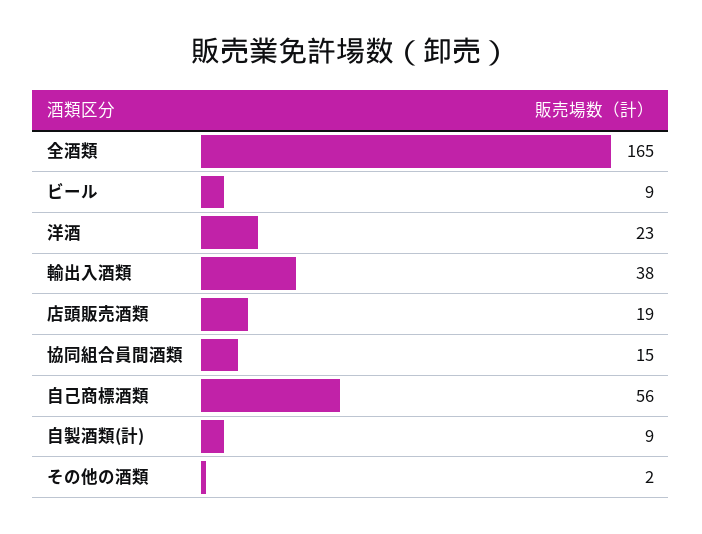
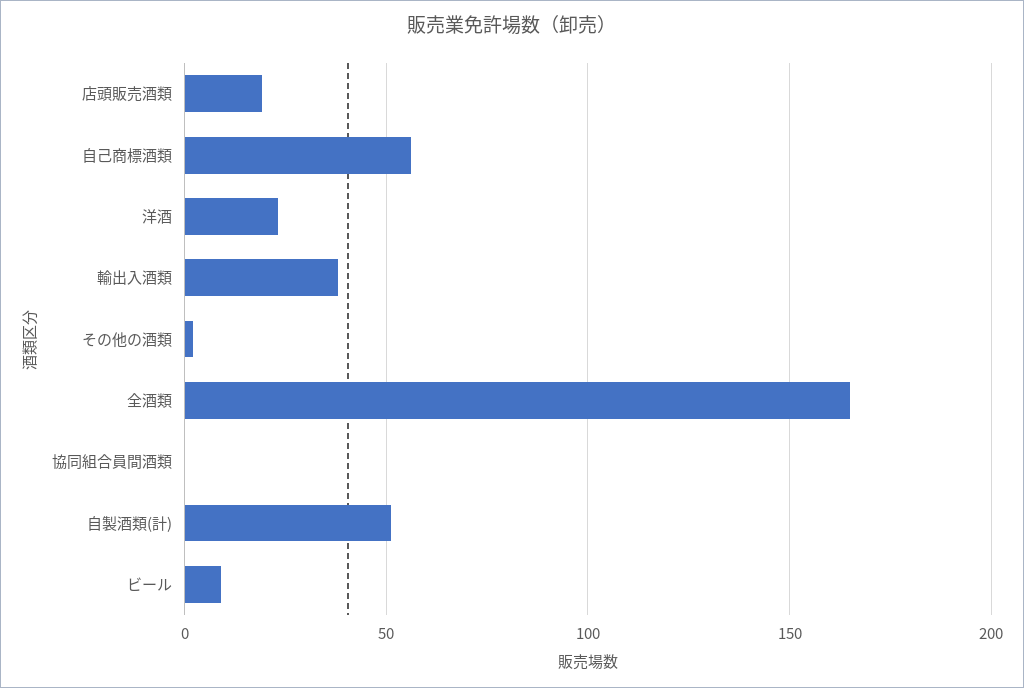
協同組合員間酒類: 15 -> 0
自製酒類(計): 9 -> 50

